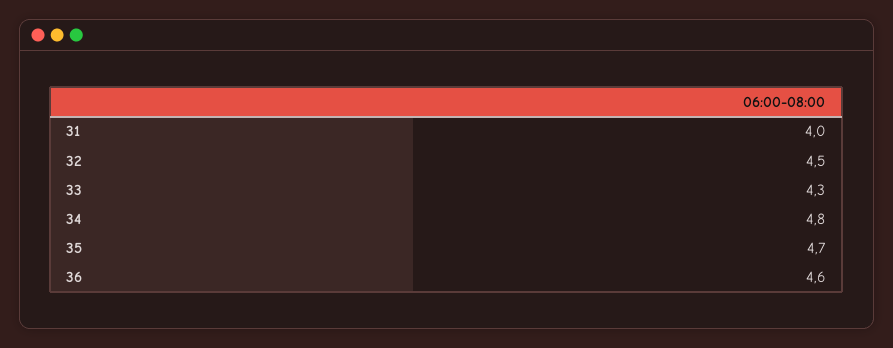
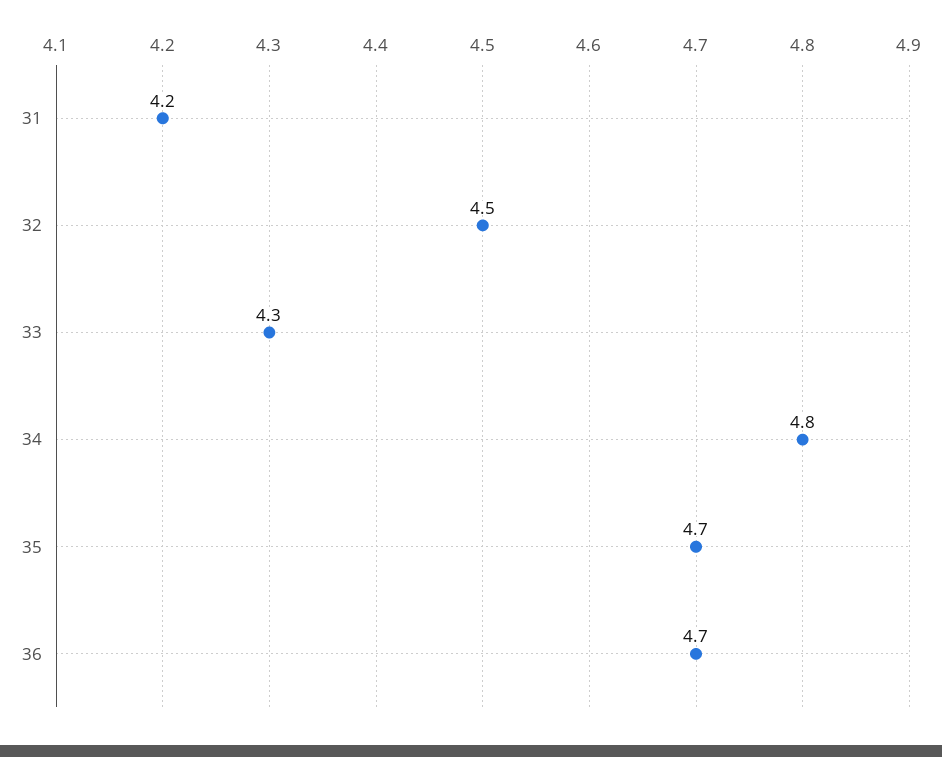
31: 4 -> 4.2
36: 4.6 -> 4.7

